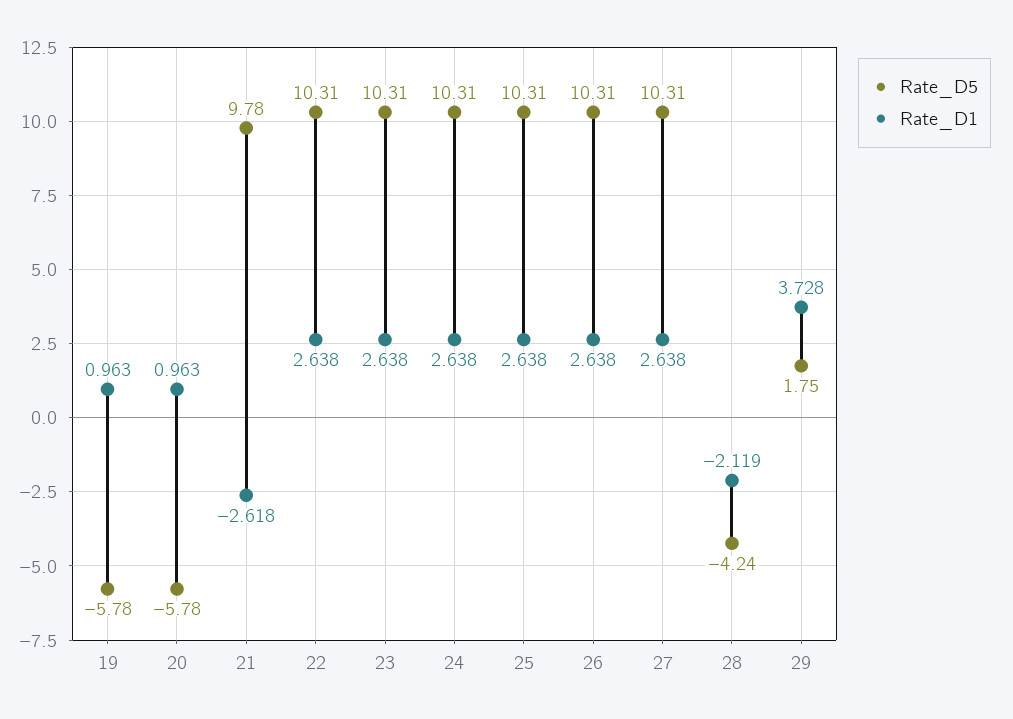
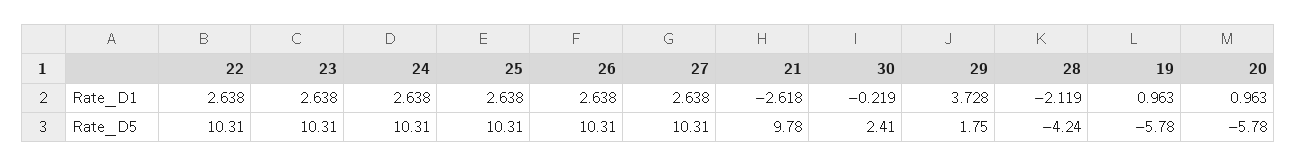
Rate_D1, 30: none -> -0.219
Rate_D5, 30: none -> 2.41

